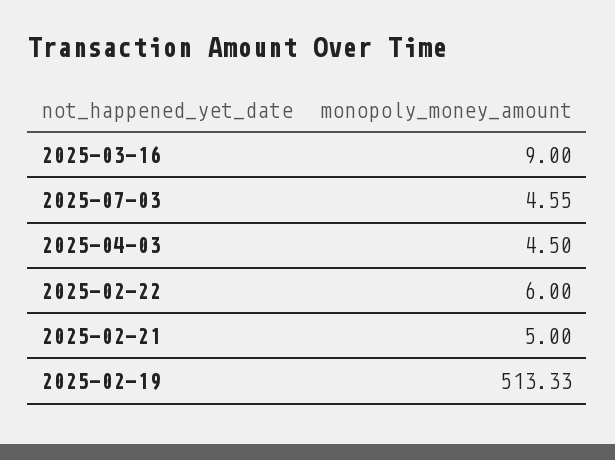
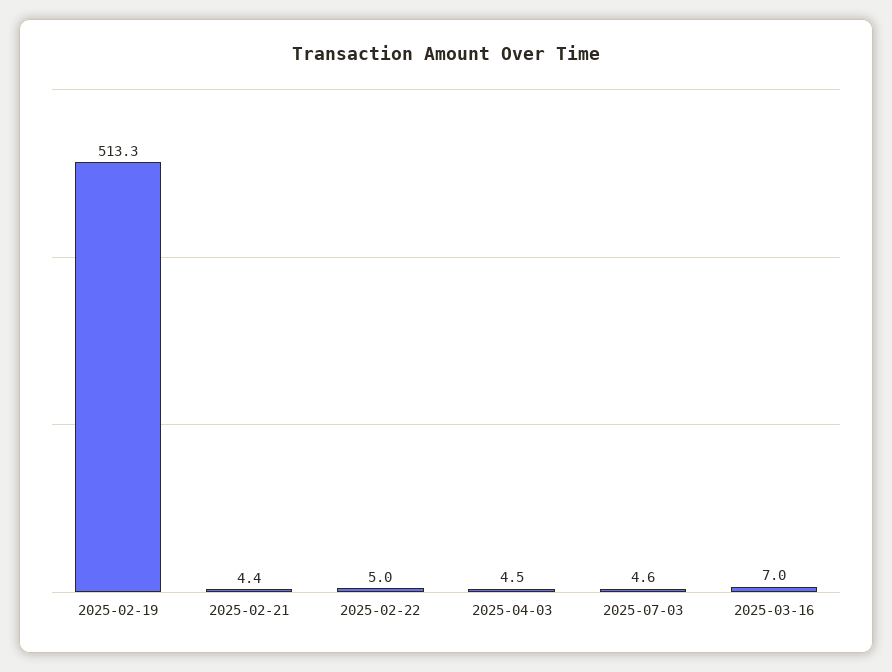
2025-03-16: 9 -> 7
2025-02-22: 6 -> 5
2025-02-21: 5 -> 4.4

